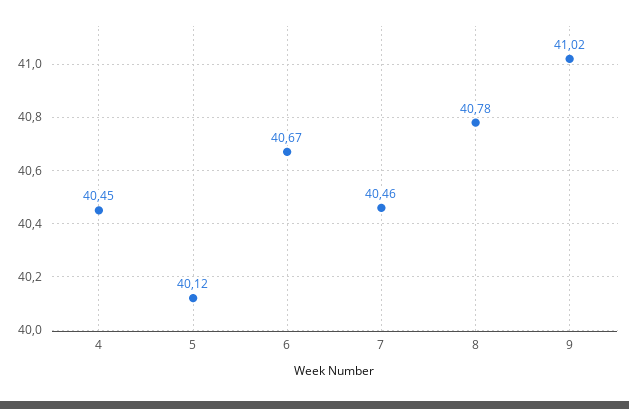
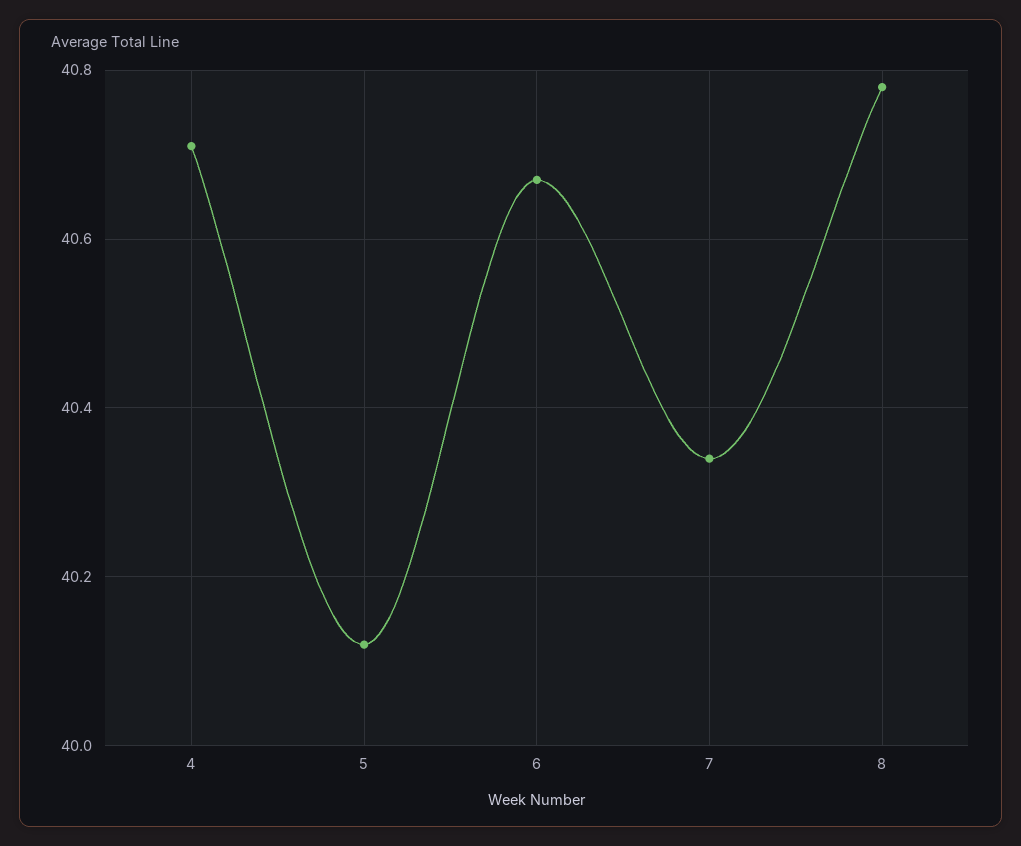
4: 40.45 -> 40.7
7: 40.46 -> 40.35
9: 41.02 -> none

